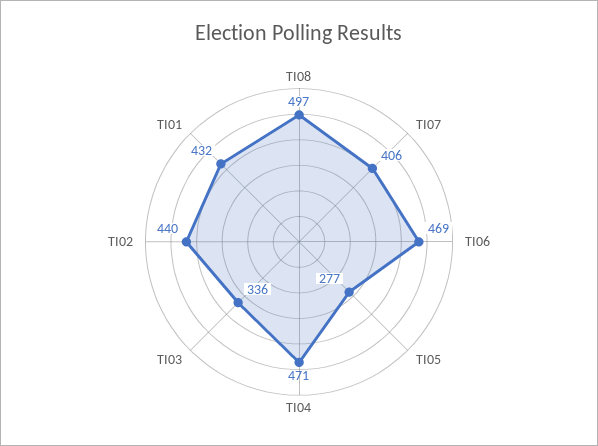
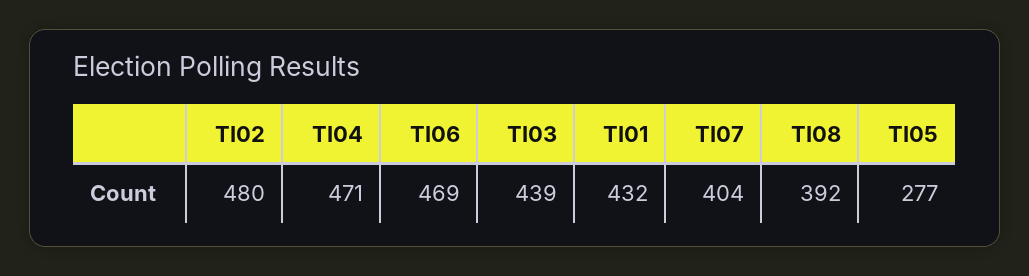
TI08: 497 -> 392
TI07: 406 -> 404
TI03: 336 -> 439
TI02: 440 -> 480

